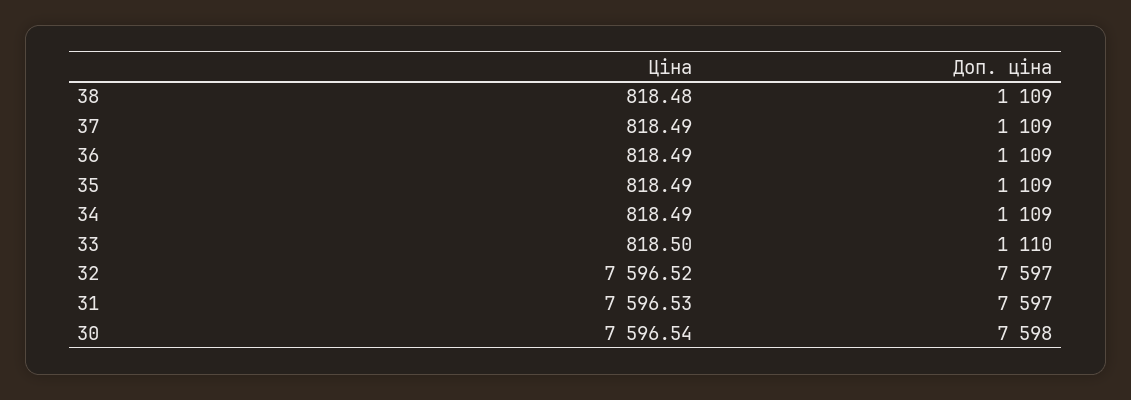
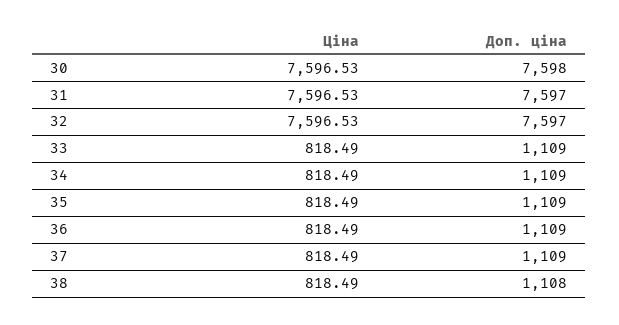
Ціна, 38: 818.48 -> 818.49
Доп. ціна, 38: 1109 -> 1108
Ціна, 33: 818.5 -> 818.49
Доп. ціна, 33: 1110 -> 1109
Ціна, 32: 7596.52 -> 7596.53
Ціна, 30: 7596.54 -> 7596.53

